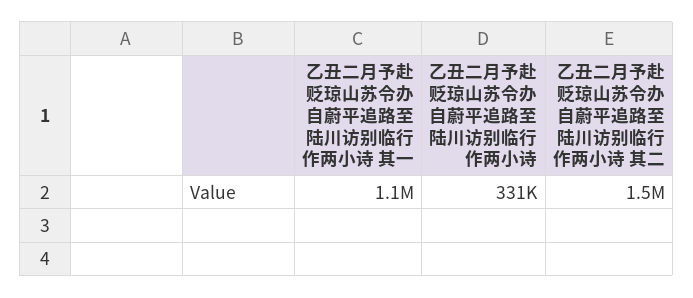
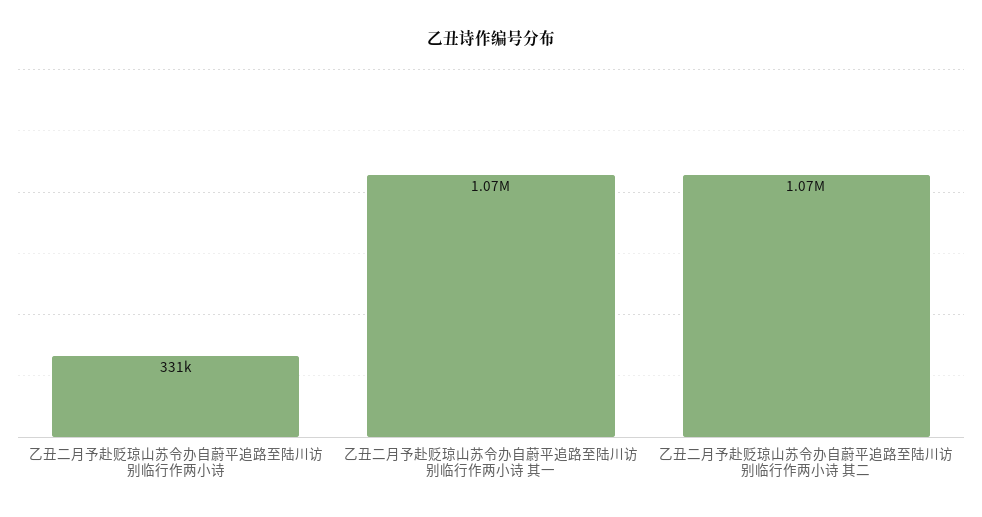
乙丑二月予赴贬琼山苏令办自蔚平追路至陆川访别临行作两小诗 其二: 1500000 -> 1070000

